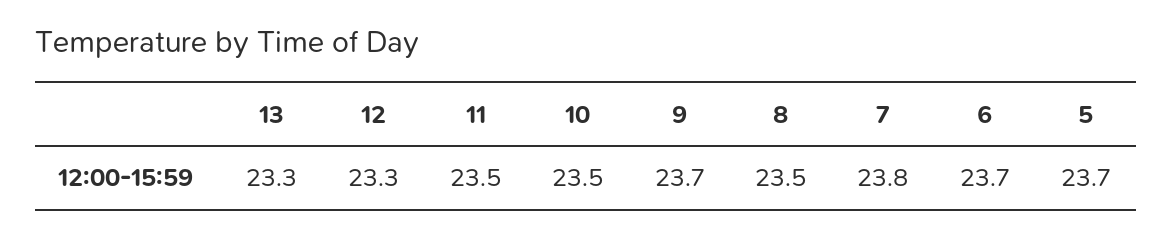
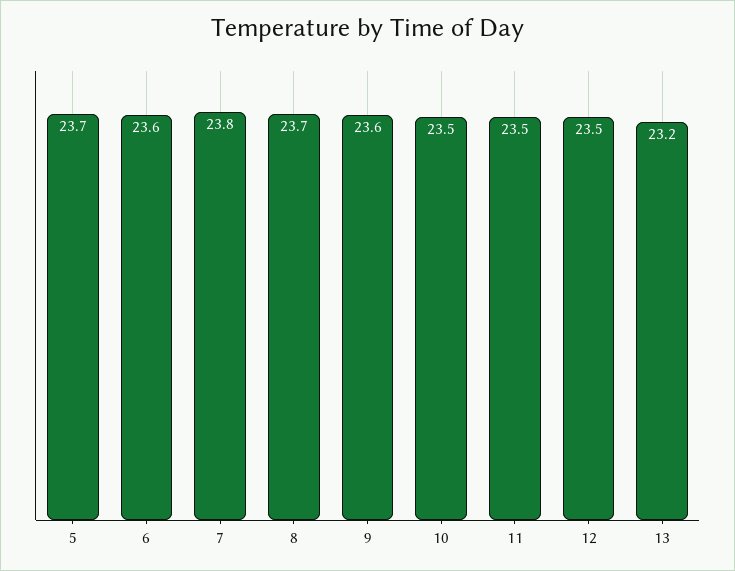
13: 23.3 -> 23.2
12: 23.3 -> 23.5
9: 23.7 -> 23.6
8: 23.5 -> 23.7
6: 23.7 -> 23.6

